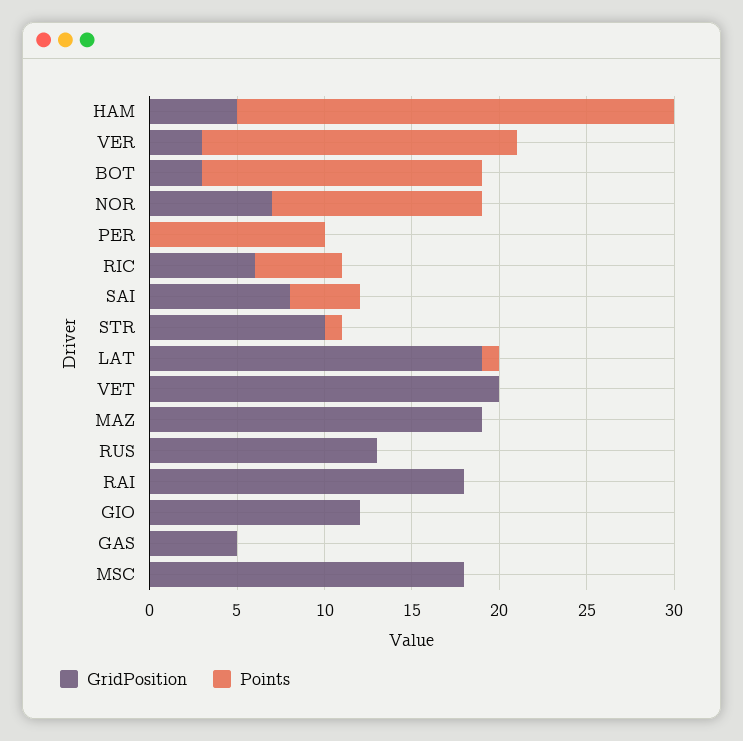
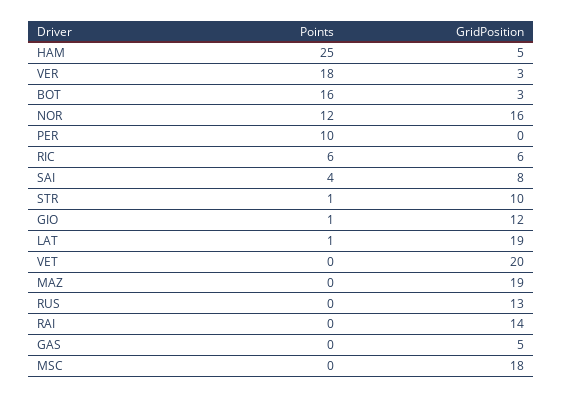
GridPosition, NOR: 7 -> 16
Points, RIC: 5 -> 6
GridPosition, RAI: 18 -> 14
Points, GIO: 0 -> 1

